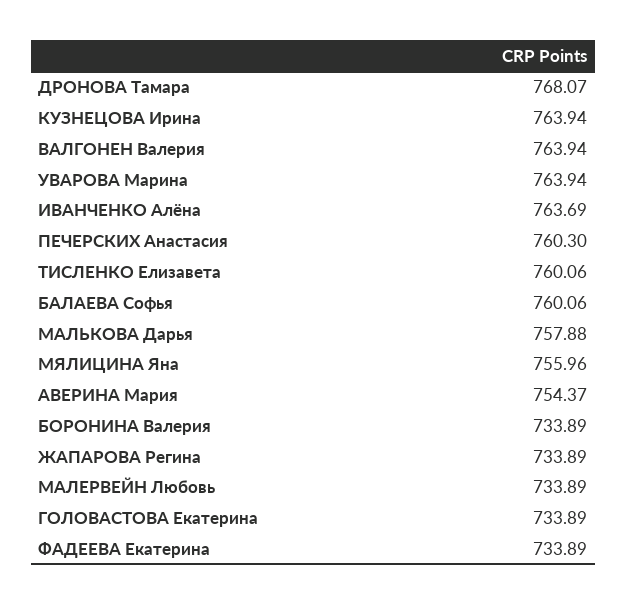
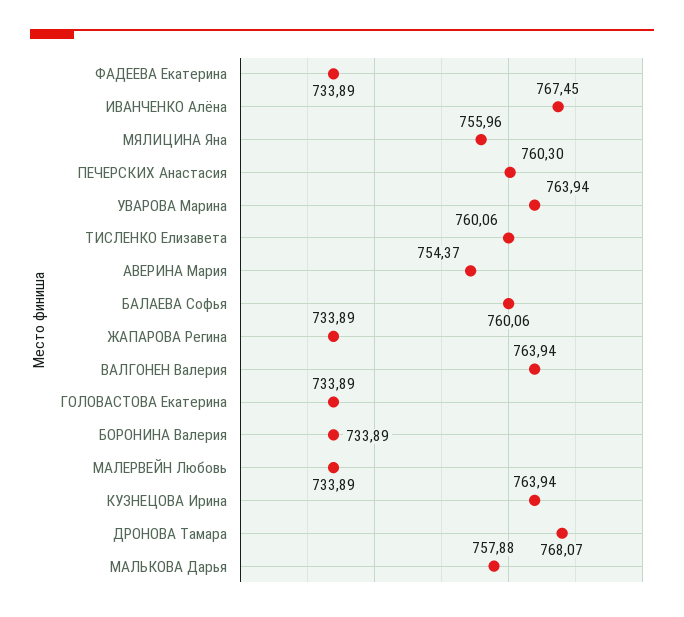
ИВАНЧЕНКО Алёна: 763.69 -> 767.45

